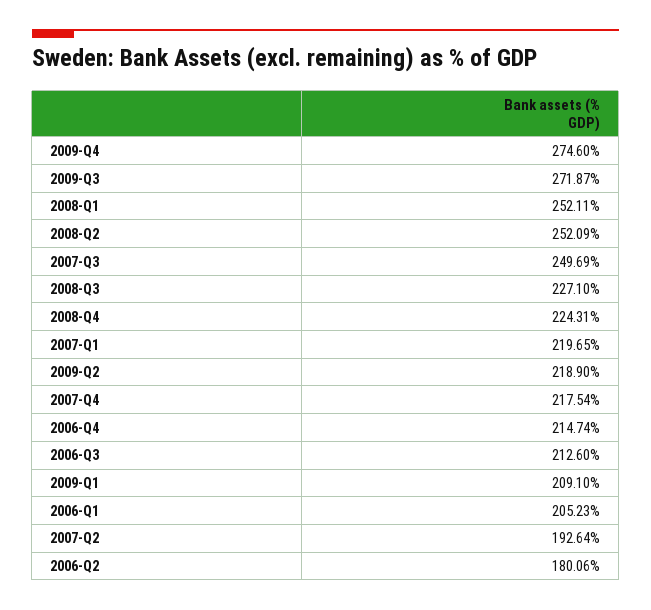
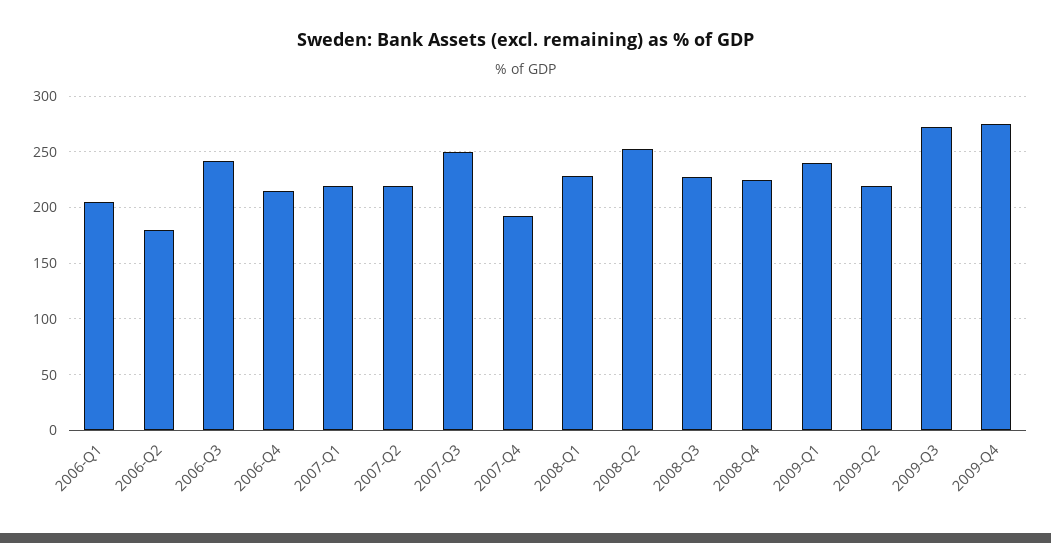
2008-Q1: 252.11 -> 230
2007-Q4: 217.54 -> 190
2006-Q3: 212.6 -> 240
2009-Q1: 209.1 -> 240
2007-Q2: 192.64 -> 220

